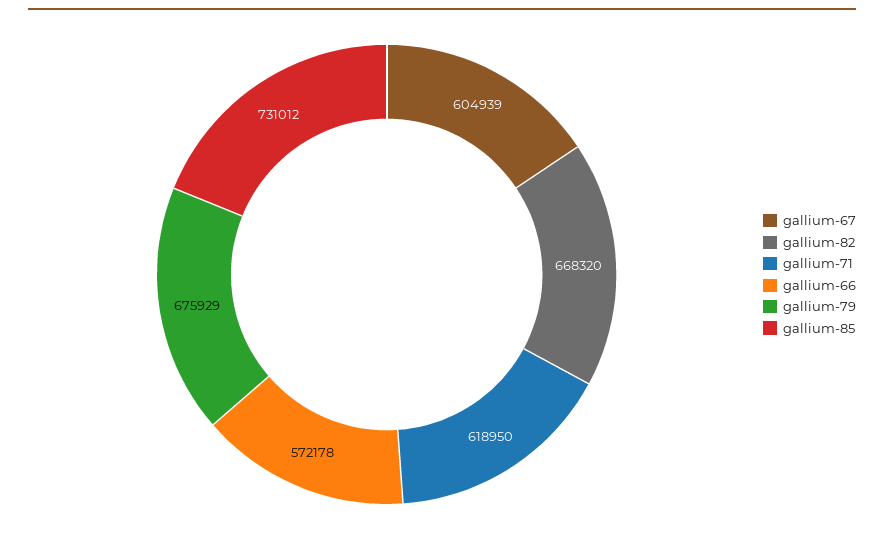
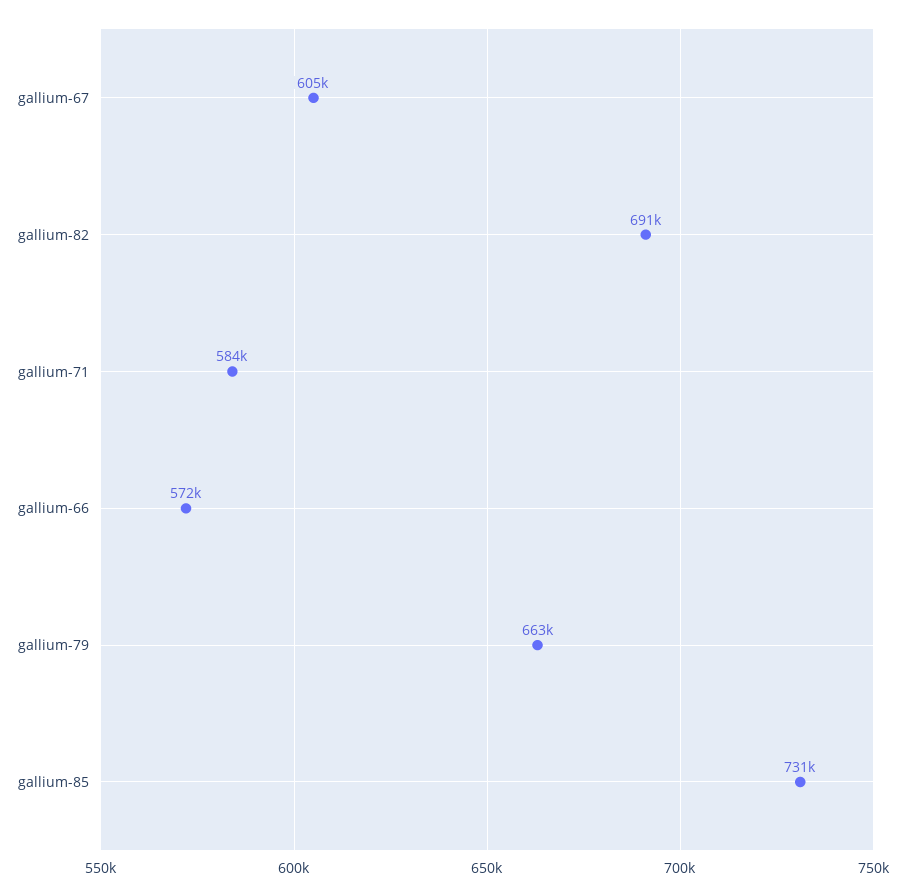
gallium-82: 668320 -> 691000
gallium-71: 618950 -> 584000
gallium-79: 675929 -> 663000

